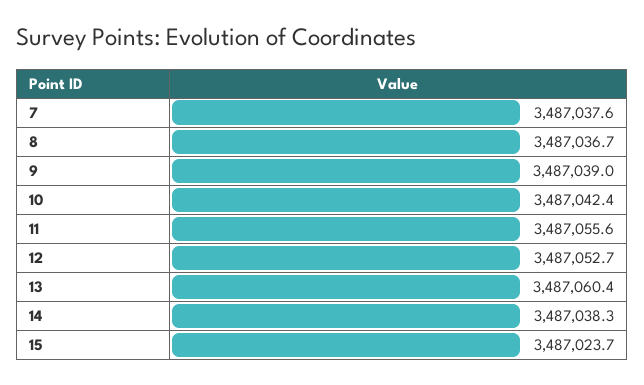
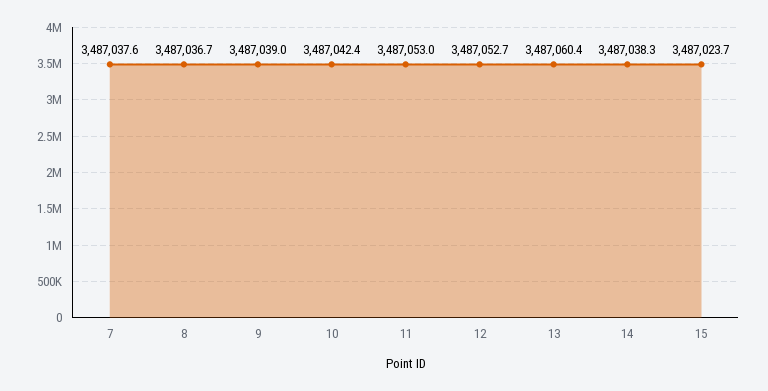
11: 3487055.6 -> 3487053

